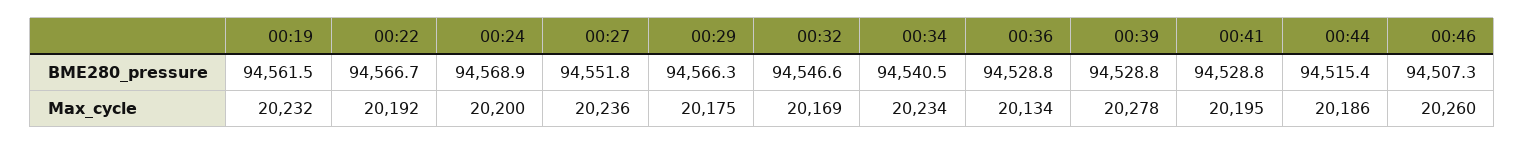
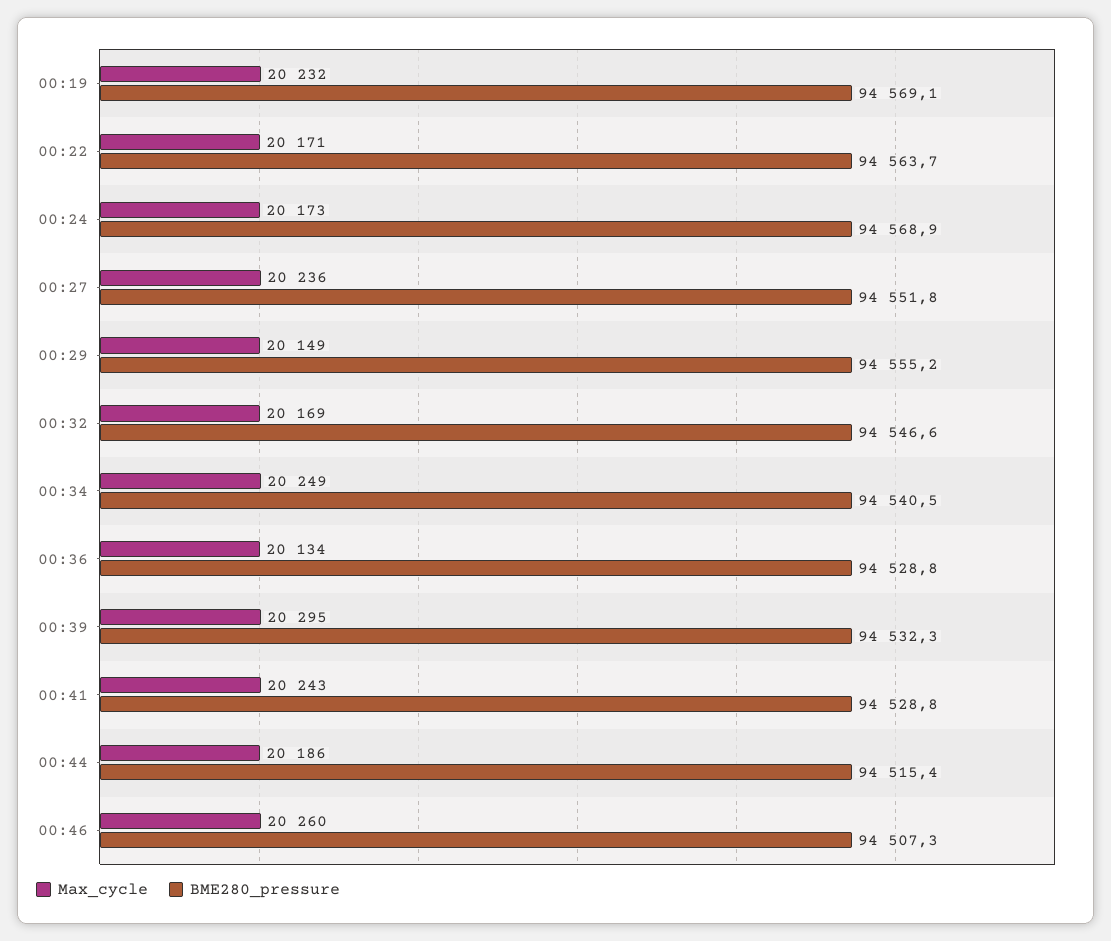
BME280_pressure, 00:19: 94561.5 -> 94569.1
BME280_pressure, 00:22: 94566.7 -> 94563.7
BME280_pressure, 00:29: 94566.3 -> 94555.2
BME280_pressure, 00:39: 94528.8 -> 94532.3
Max_cycle, 00:22: 20192 -> 20171
Max_cycle, 00:24: 20200 -> 20173
Max_cycle, 00:29: 20175 -> 20149
Max_cycle, 00:34: 20234 -> 20249
Max_cycle, 00:39: 20278 -> 20295
Max_cycle, 00:41: 20195 -> 20243

